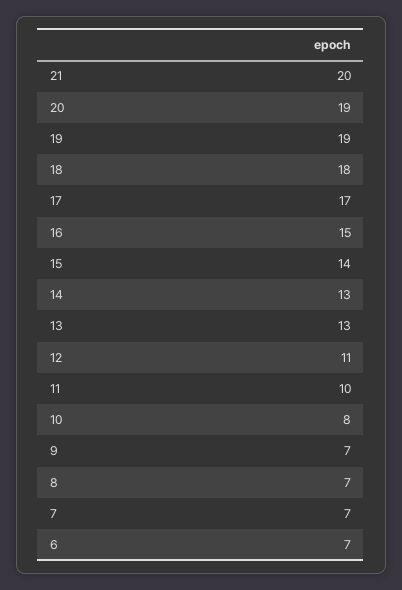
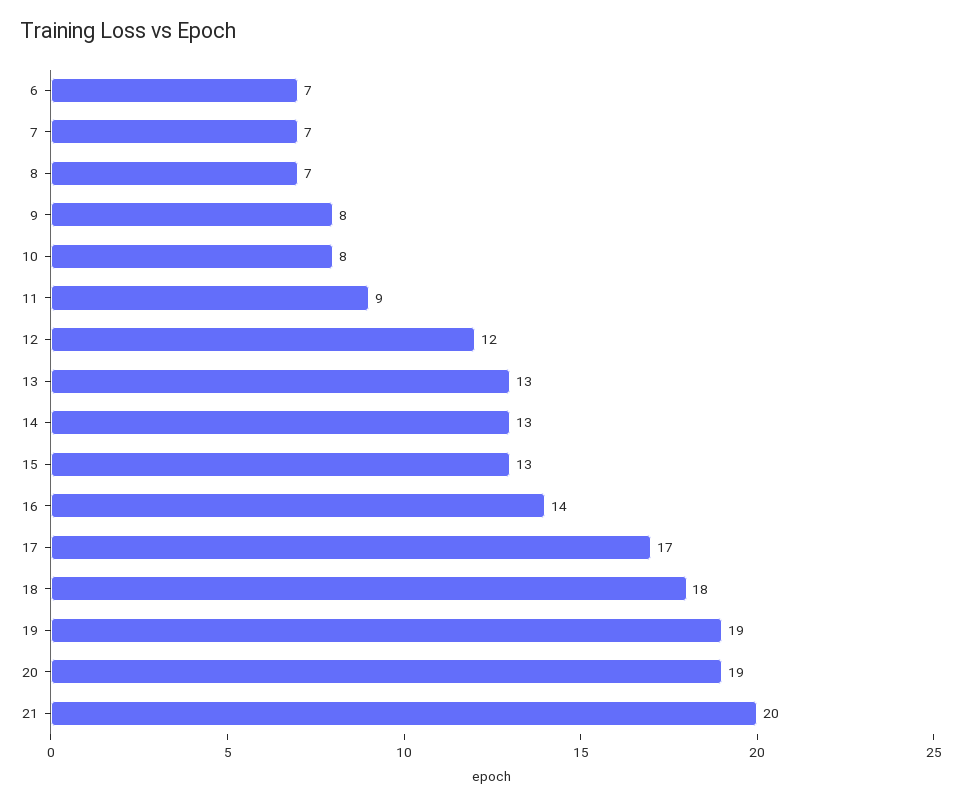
16: 15 -> 14
15: 14 -> 13
12: 11 -> 12
11: 10 -> 9
9: 7 -> 8

